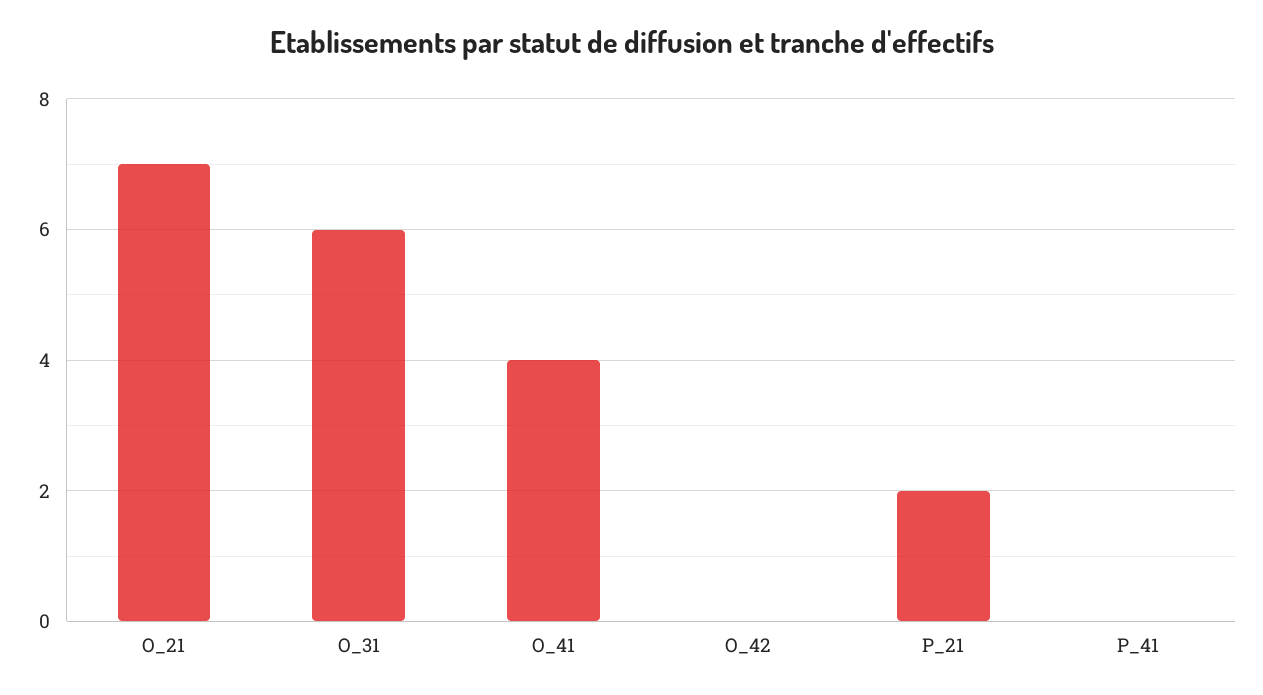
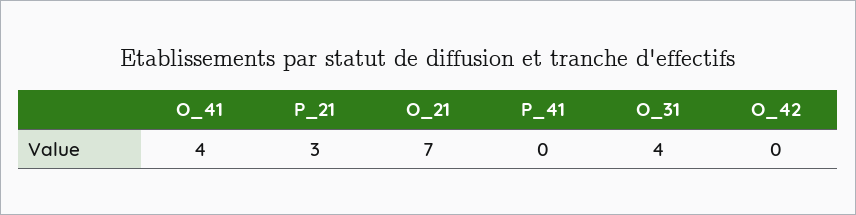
O_31: 6 -> 4
P_21: 2 -> 3

